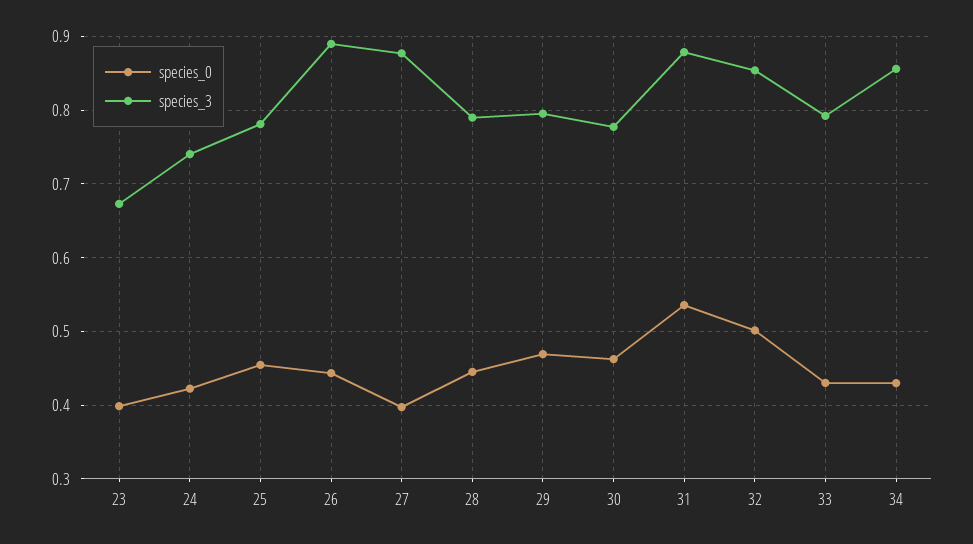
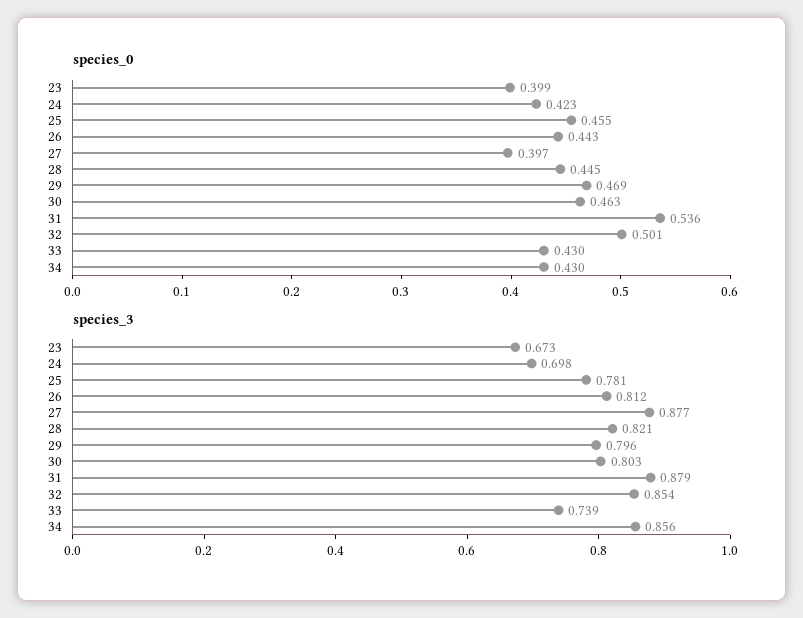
species_3, 24: 0.74 -> 0.698
species_3, 26: 0.89 -> 0.812
species_3, 28: 0.79 -> 0.821
species_3, 30: 0.78 -> 0.803
species_3, 33: 0.79 -> 0.739

